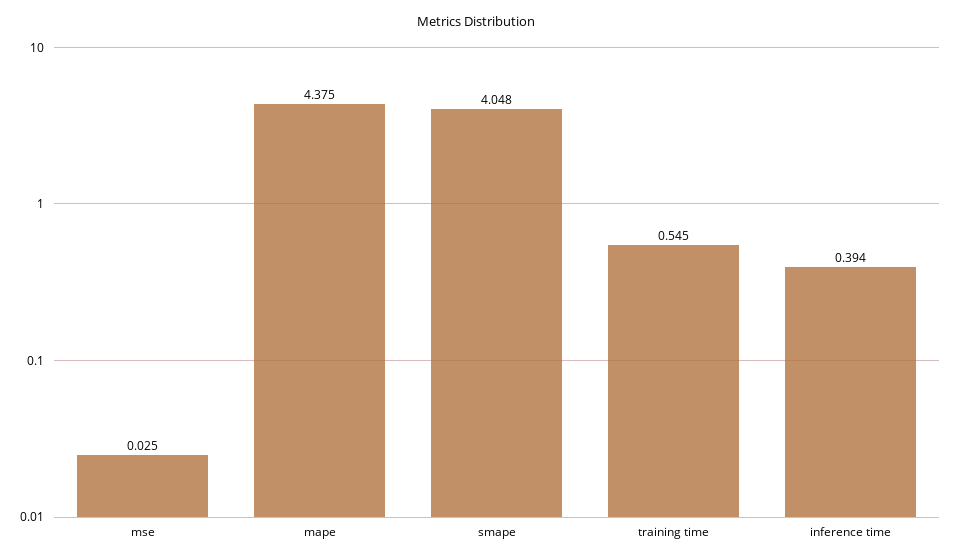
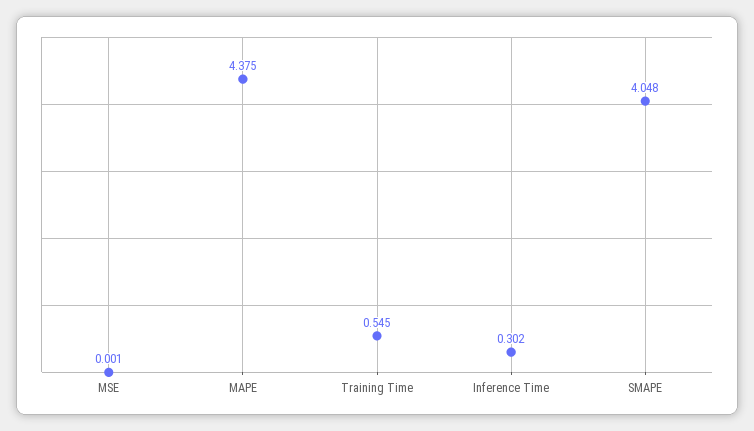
mse: 0.025 -> 0.001
inference time: 0.394 -> 0.302

